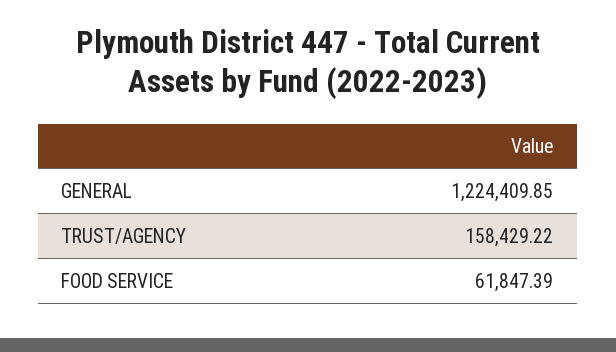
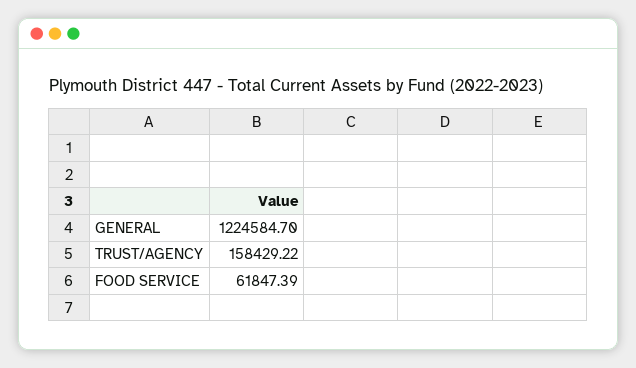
GENERAL: 1224409.85 -> 1224584.7

